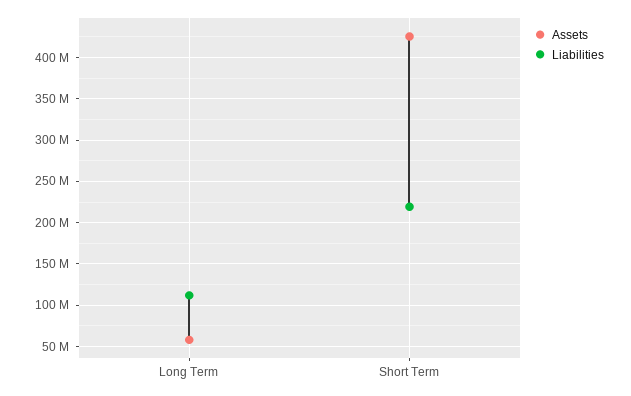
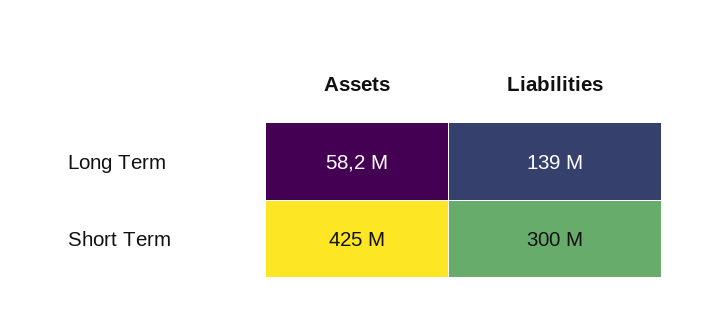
Liabilities, Long Term: 110000000 -> 139000000
Liabilities, Short Term: 220000000 -> 300000000

